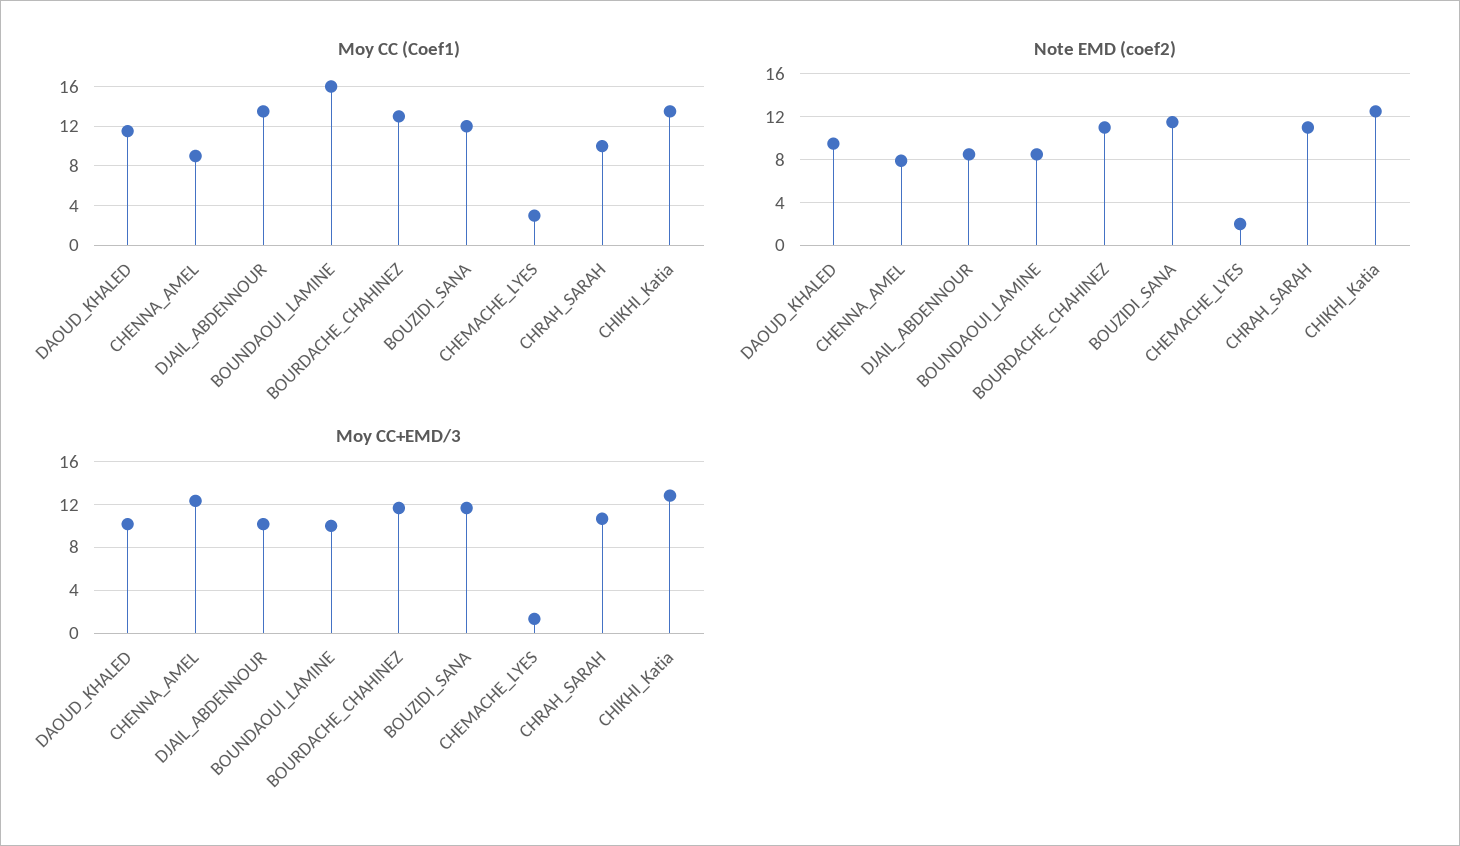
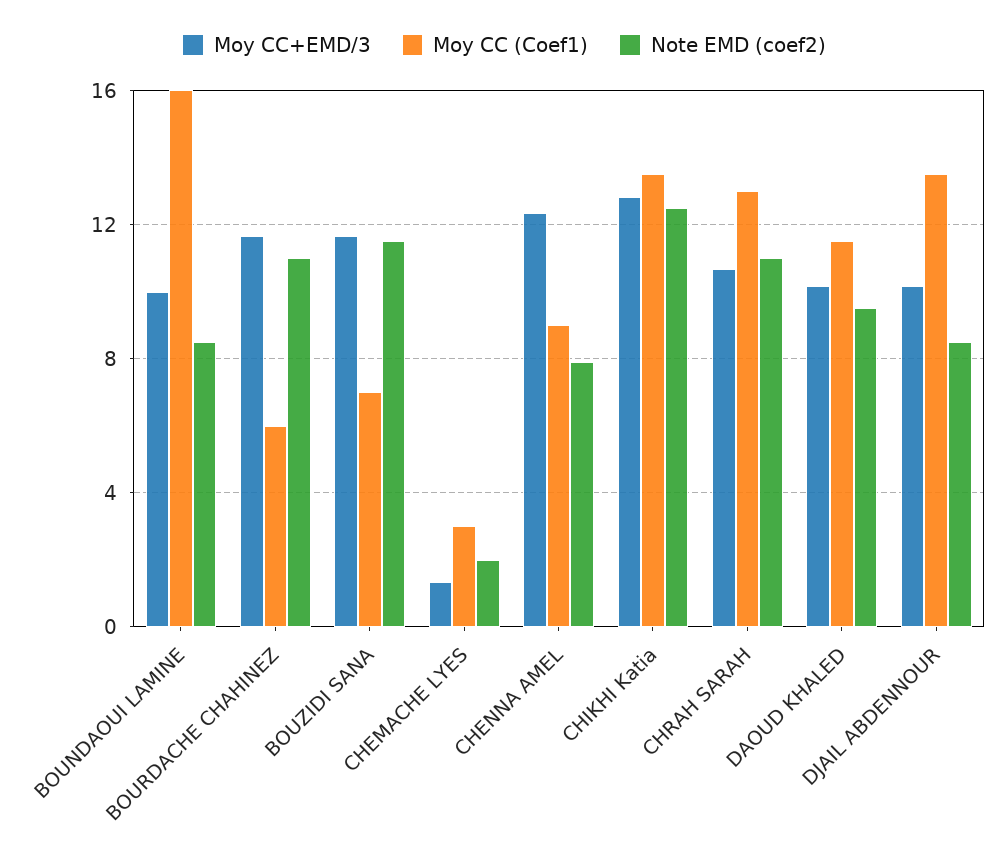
Moy CC (Coef1), BOURDACHE_CHAHINEZ: 13 -> 6
Moy CC (Coef1), BOUZIDI_SANA: 12 -> 7
Moy CC (Coef1), CHRAH_SARAH: 10 -> 13

